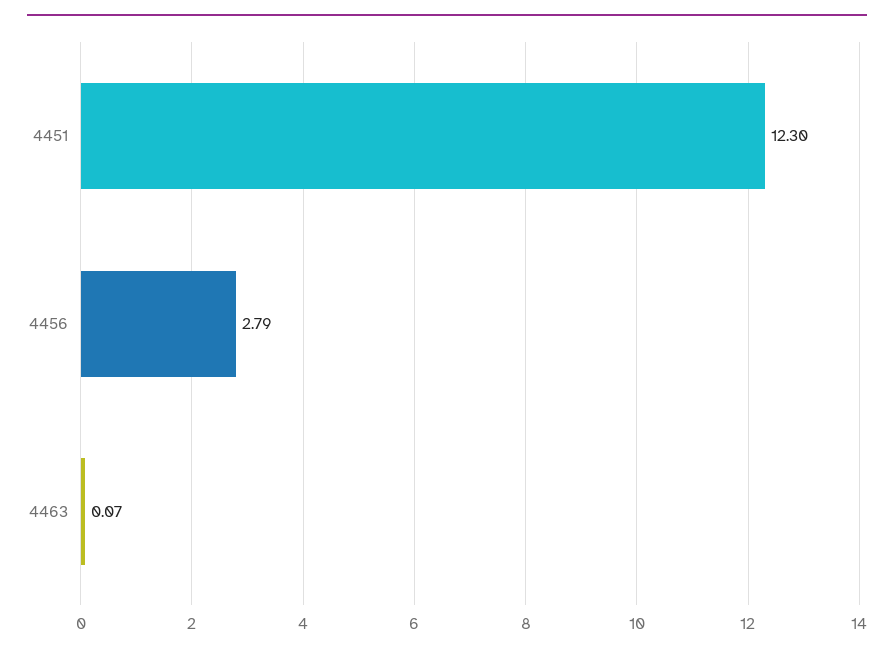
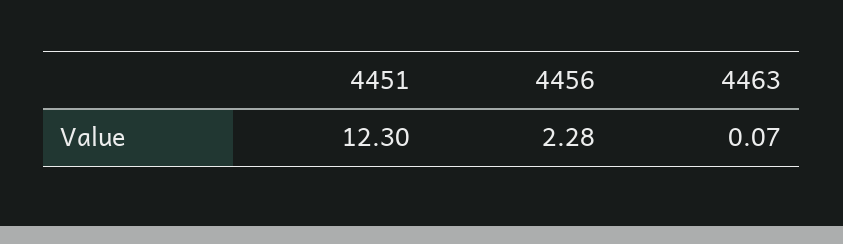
4456: 2.79 -> 2.28

